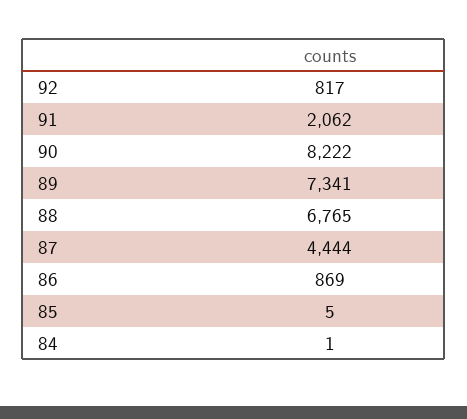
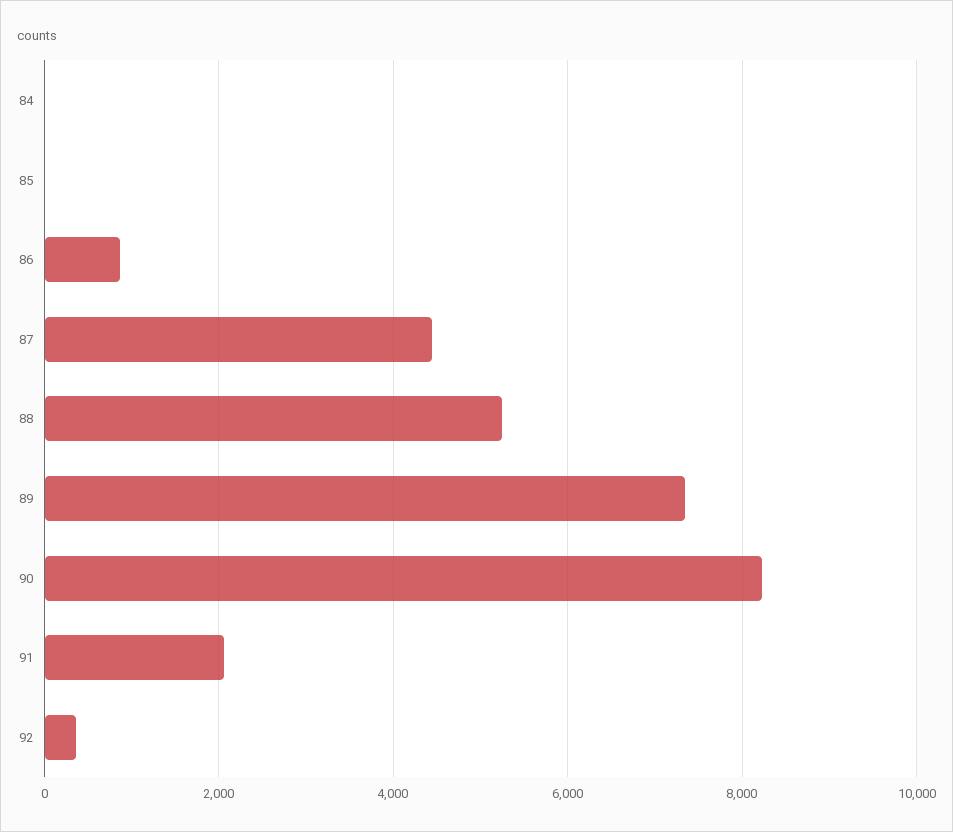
92: 817 -> 400
88: 6765 -> 5200

